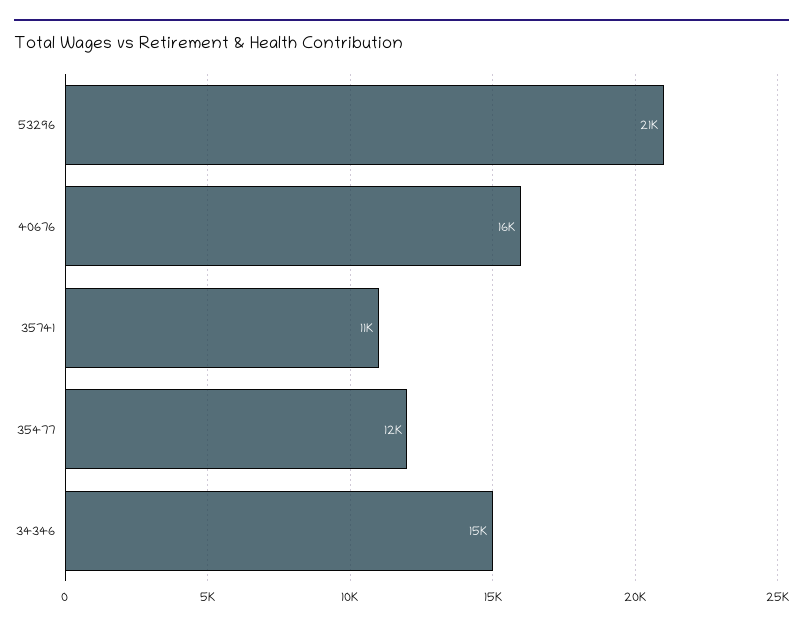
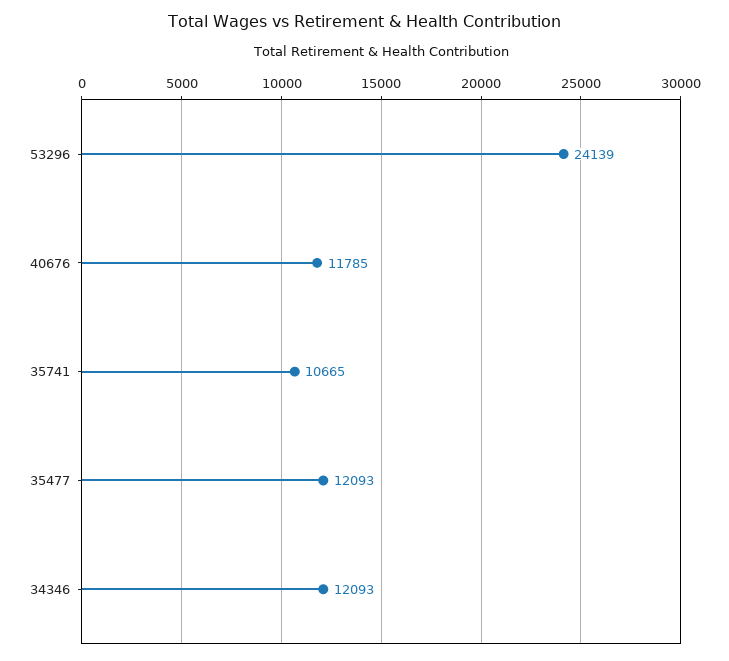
53296: 21000 -> 24139
40676: 16000 -> 11785
34346: 15000 -> 12093

